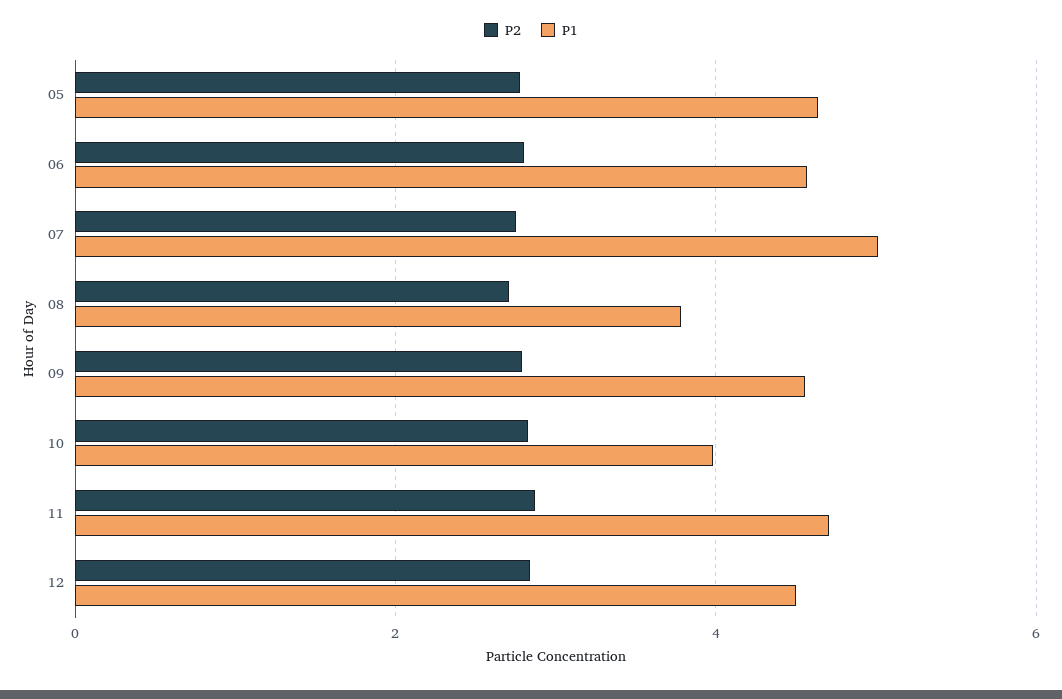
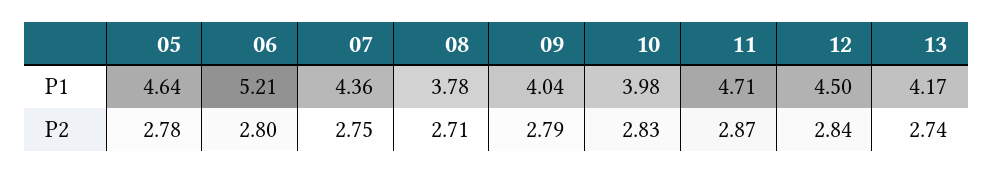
P1, 06: 4.6 -> 5.21
P1, 07: 5 -> 4.36
P1, 09: 4.6 -> 4.04
P1, 13: none -> 4.17
P2, 13: none -> 2.74

